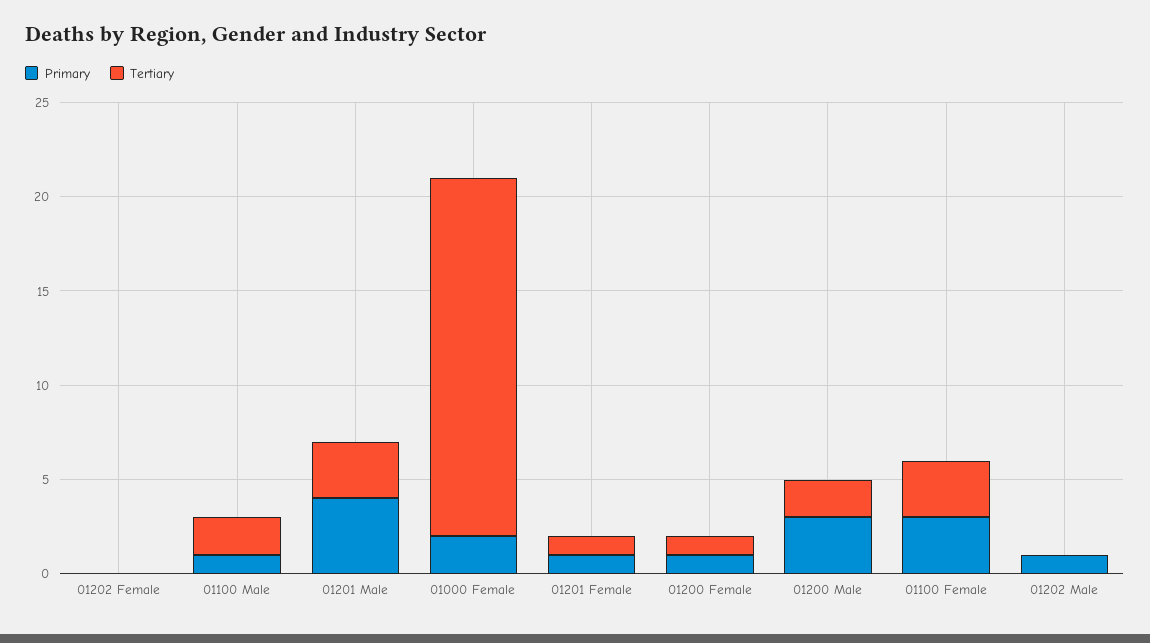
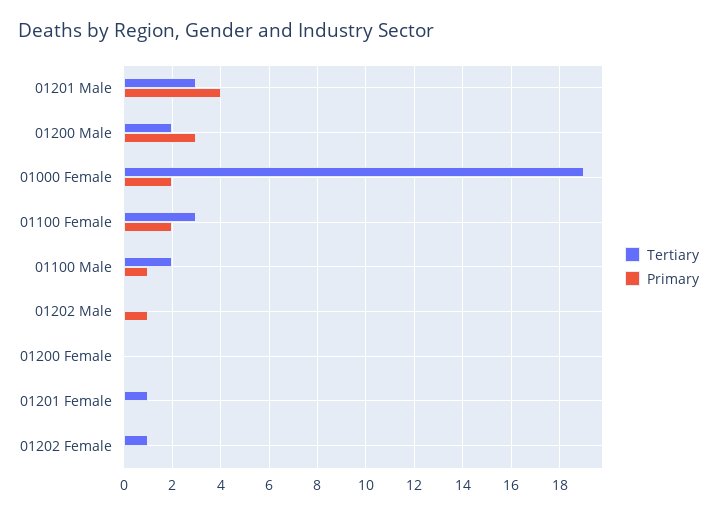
Tertiary, 01202 Female: 0 -> 1
Primary, 01201 Female: 1 -> 0
Primary, 01200 Female: 1 -> 0
Tertiary, 01200 Female: 1 -> 0
Primary, 01100 Female: 3 -> 2

